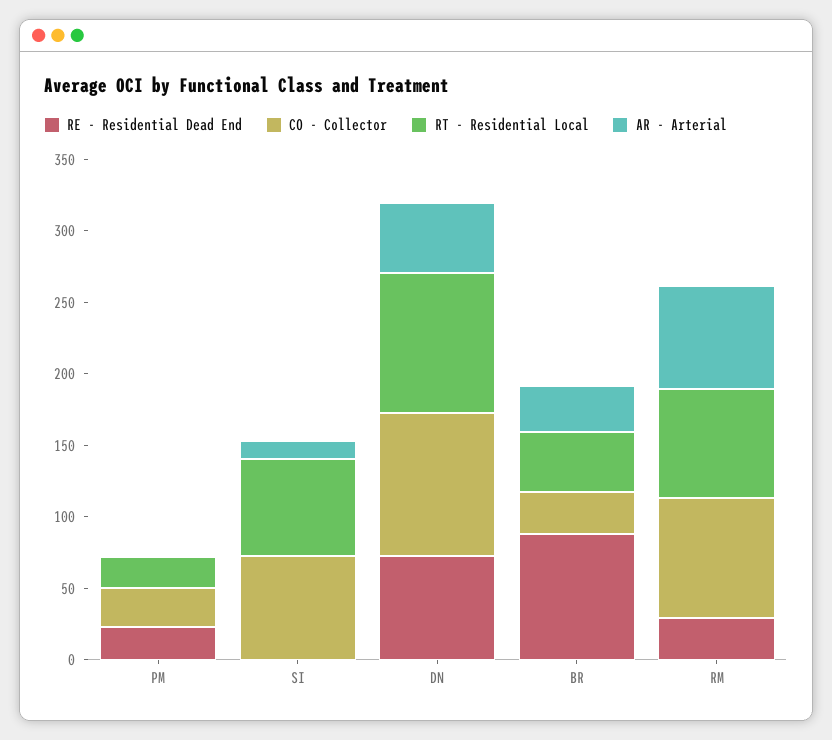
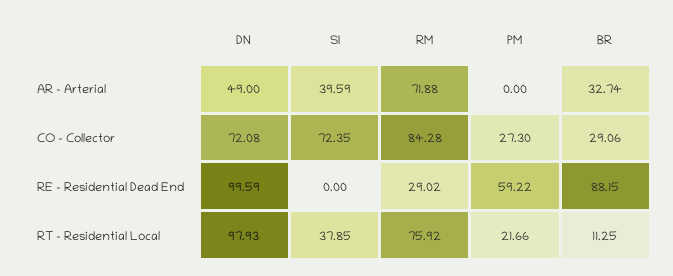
RE - Residential Dead End, PM: 20 -> 59.22
RT - Residential Local, SI: 70 -> 37.85
AR - Arterial, SI: 10 -> 39.59
RE - Residential Dead End, DN: 70 -> 99.59
CO - Collector, DN: 100 -> 72.08
RT - Residential Local, BR: 40 -> 11.25

